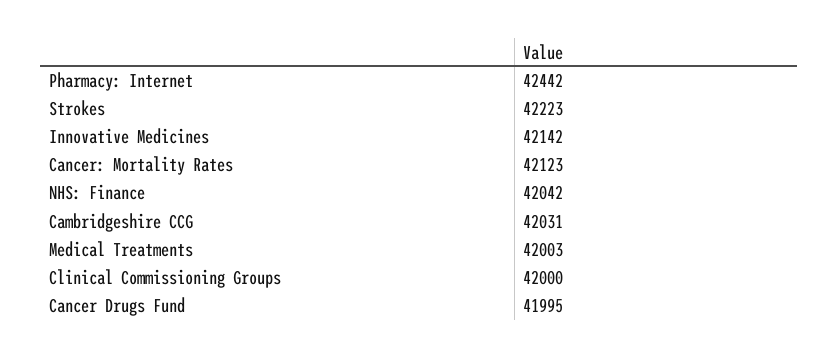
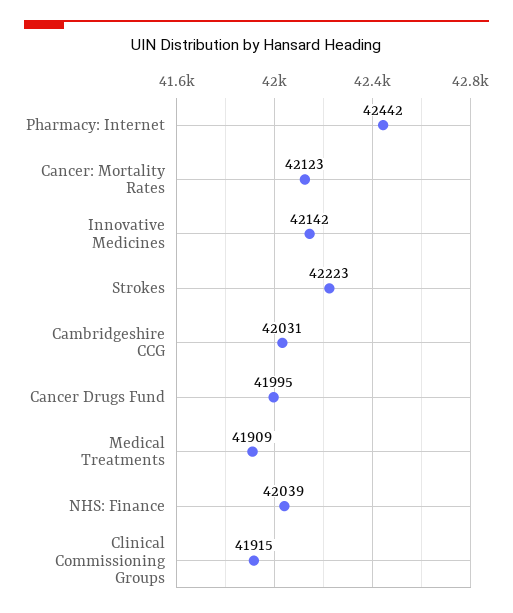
NHS: Finance: 42042 -> 42039
Medical Treatments: 42003 -> 41909
Clinical Commissioning Groups: 42000 -> 41915

